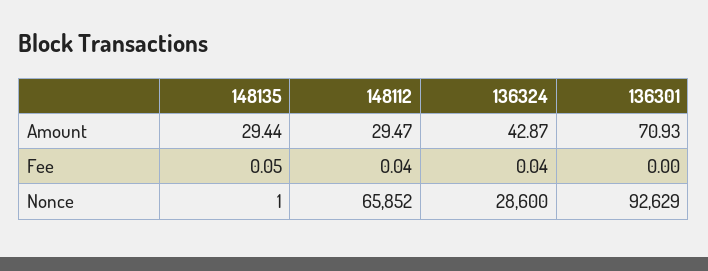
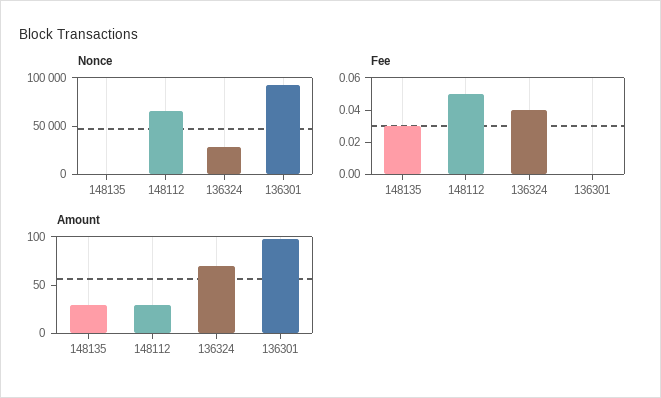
Amount, 136324: 42.87 -> 70
Amount, 136301: 70.93 -> 100
Fee, 148135: 0.05 -> 0.03
Fee, 148112: 0.04 -> 0.05

